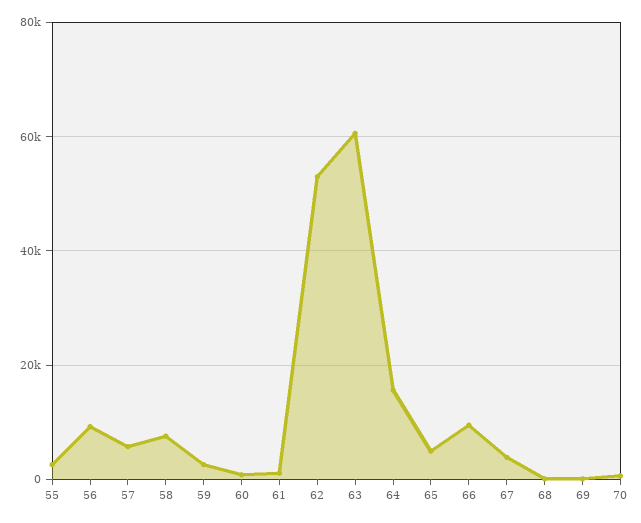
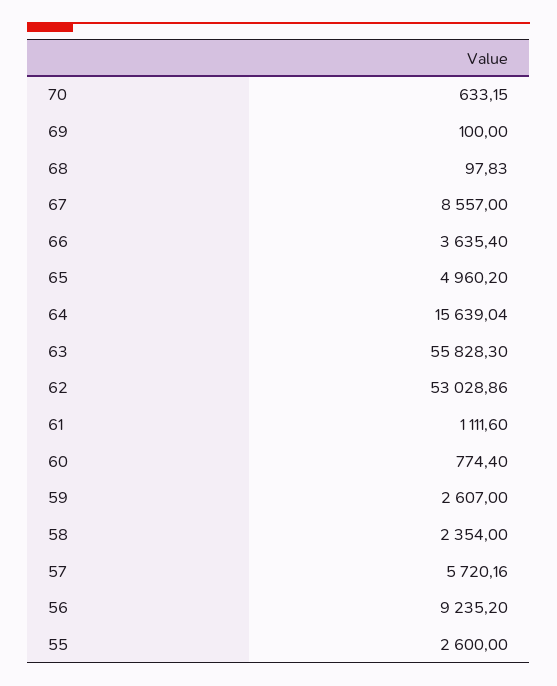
58: 8000 -> 2354
63: 60000 -> 55828.3
66: 10000 -> 3635.4
67: 4000 -> 8557

